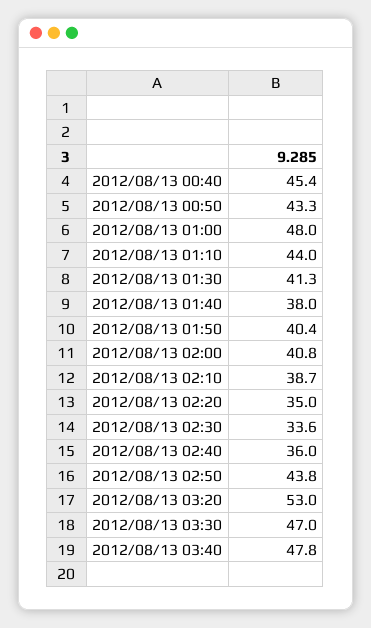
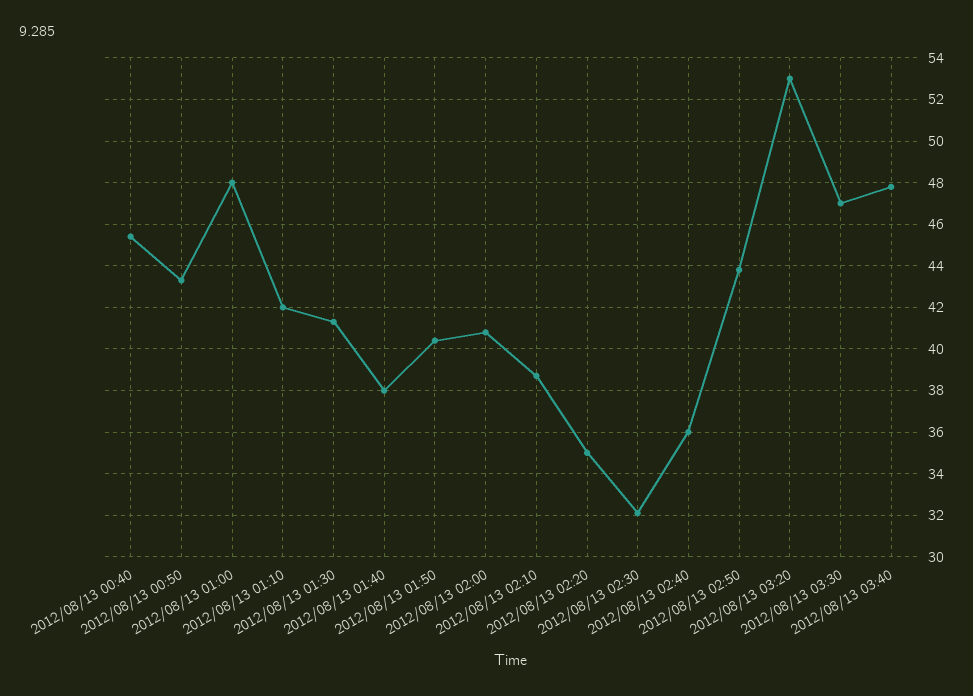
2012/08/13 01:10: 44 -> 42
2012/08/13 02:30: 33.6 -> 32

